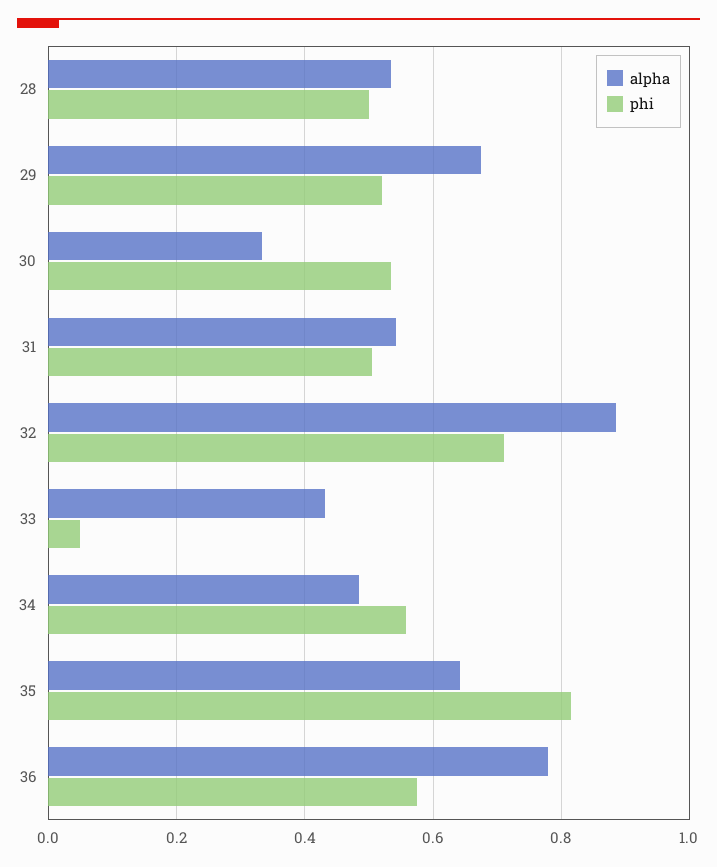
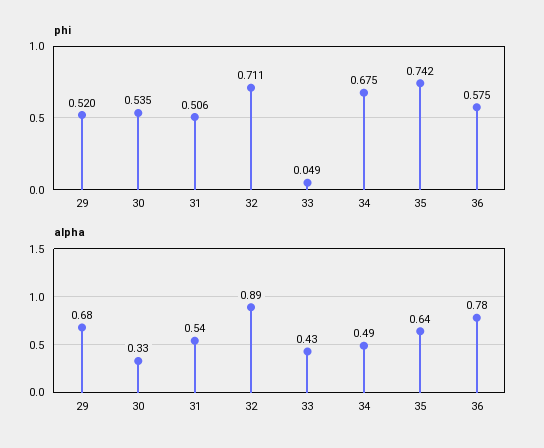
alpha, 28: 0.54 -> none
phi, 28: 0.5 -> none
phi, 34: 0.56 -> 0.675
phi, 35: 0.82 -> 0.742

